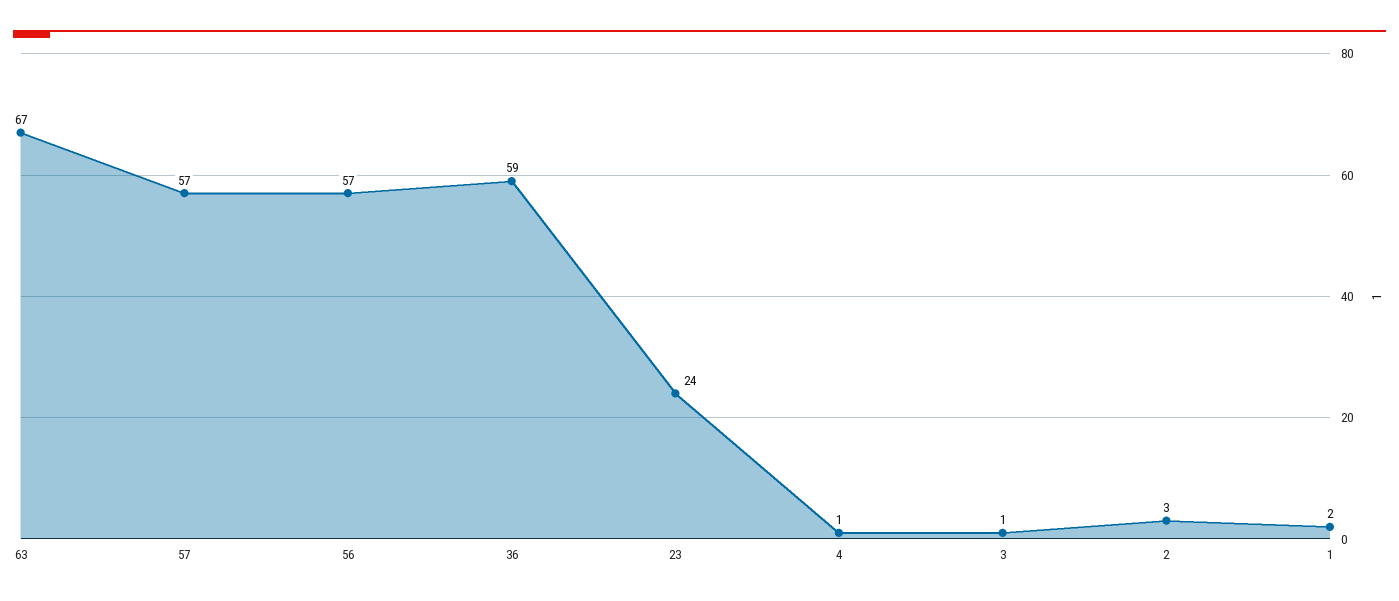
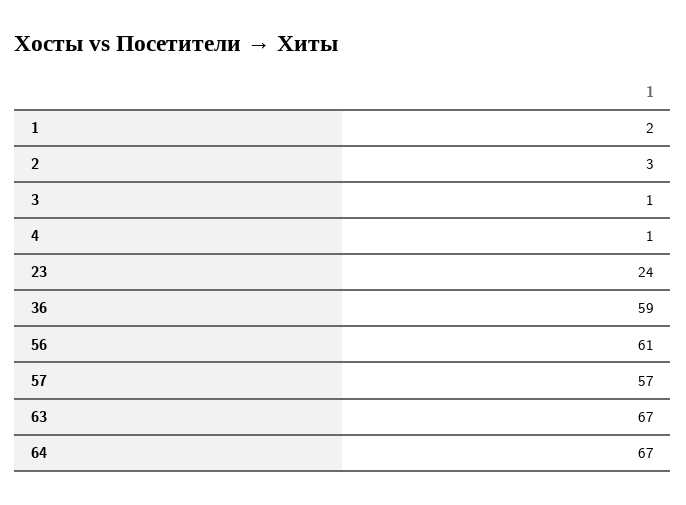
56: 57 -> 61
64: none -> 67

